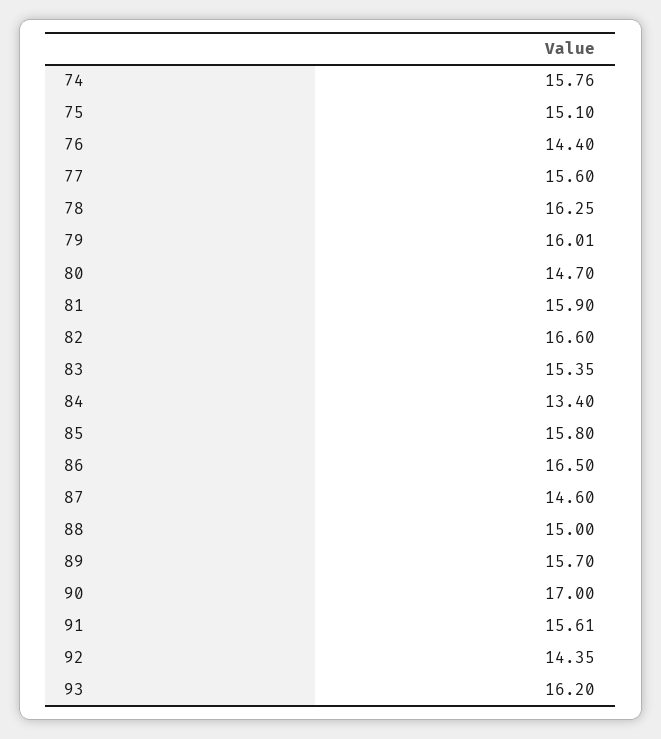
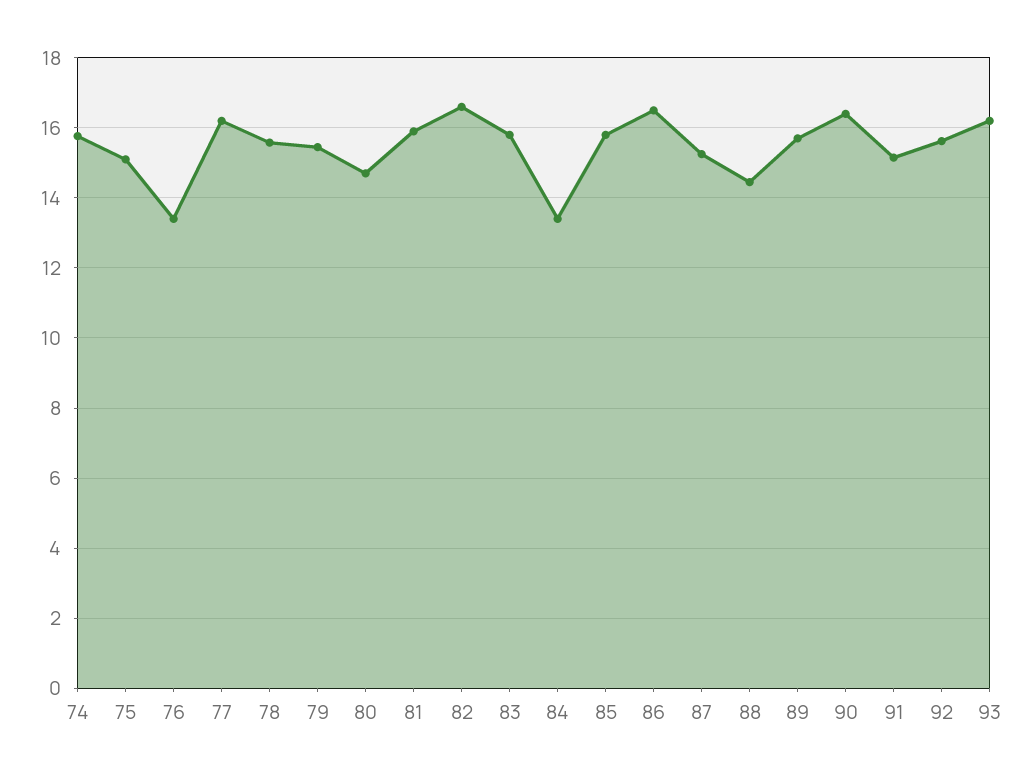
76: 14.4 -> 13.4
77: 15.6 -> 16.2
78: 16.25 -> 15.6
79: 16.01 -> 15.4
83: 15.35 -> 15.8
87: 14.6 -> 15.2
88: 15 -> 14.4
90: 17 -> 16.4
91: 15.61 -> 15.2
92: 14.35 -> 15.6

